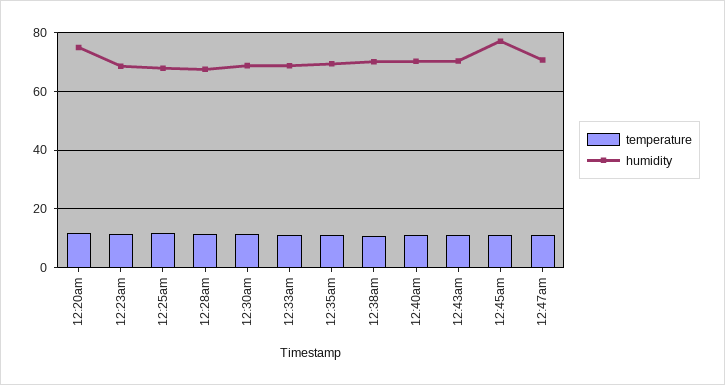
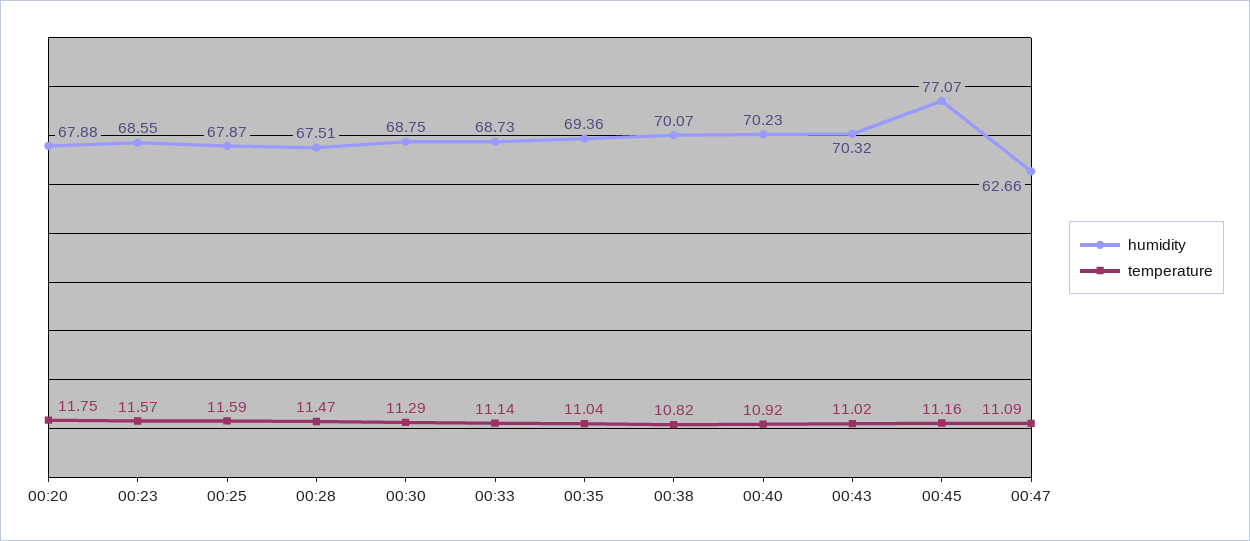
humidity, 12:20am: 75 -> 67.88
humidity, 12:47am: 70 -> 62.66

